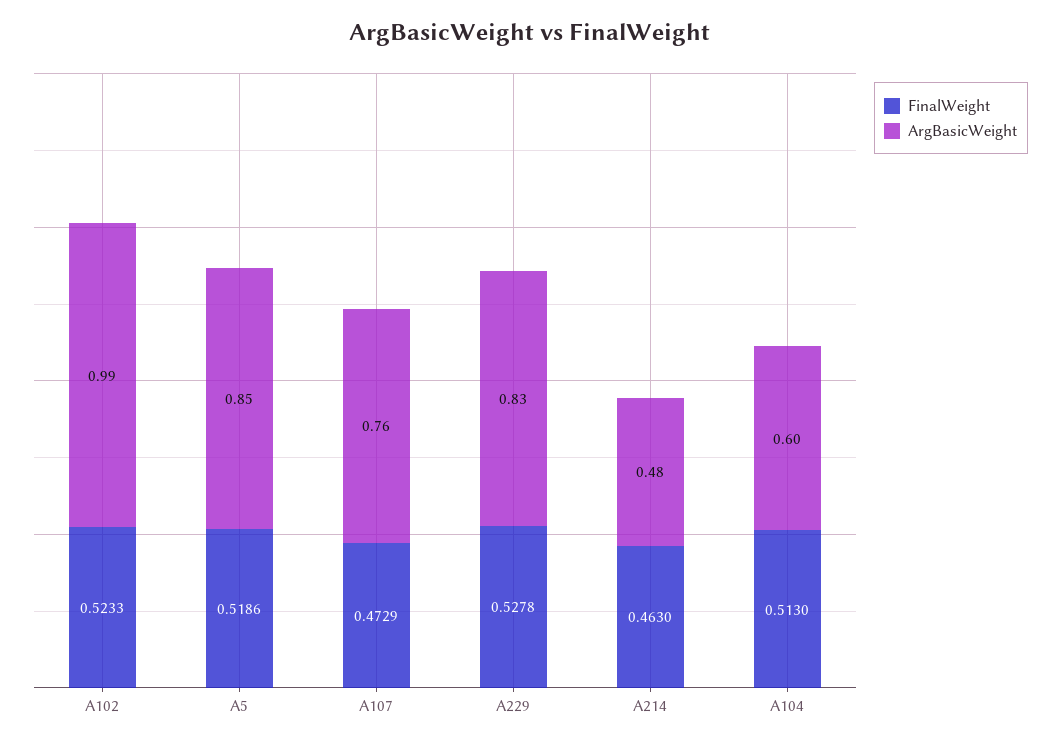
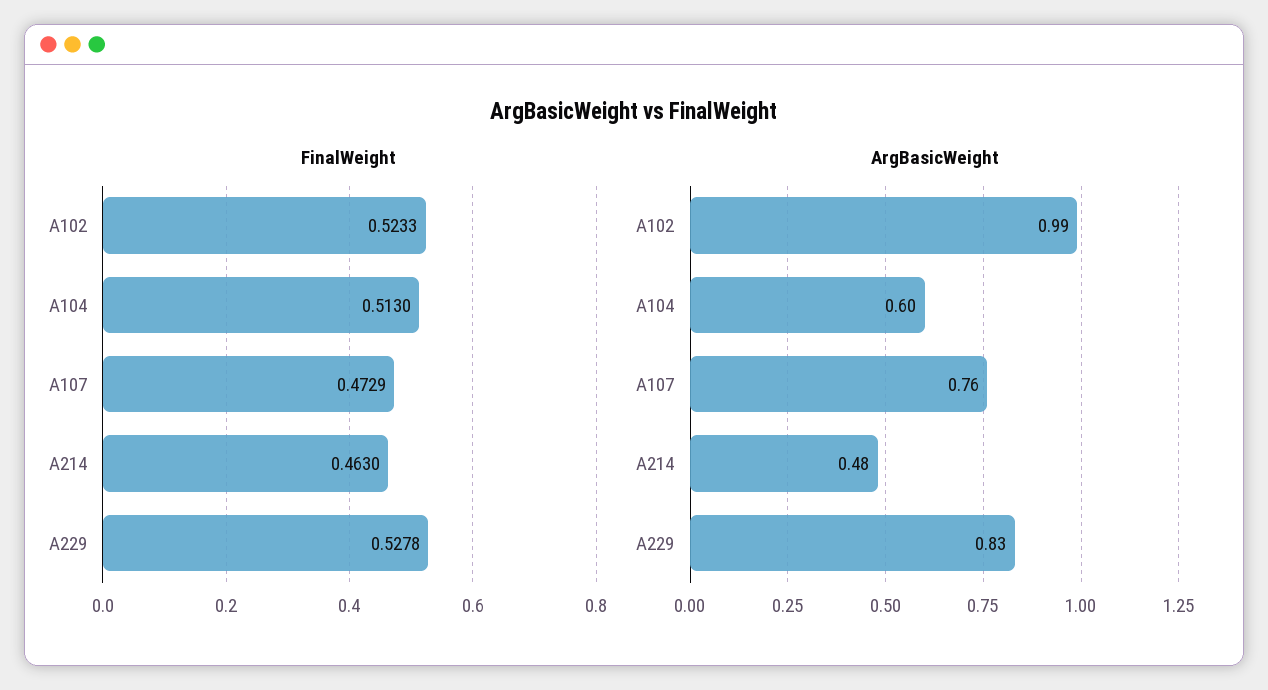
FinalWeight, A5: 0.5186 -> none
ArgBasicWeight, A5: 0.85 -> none

